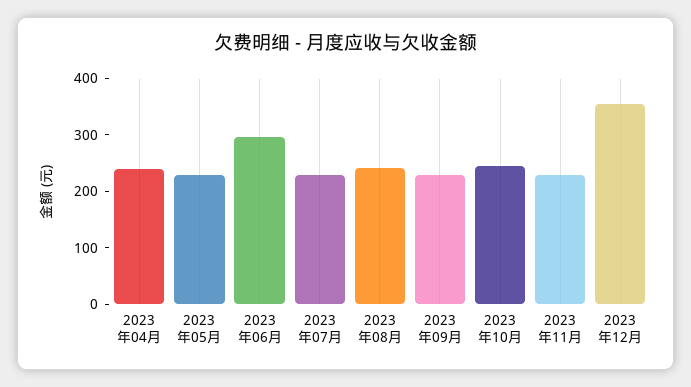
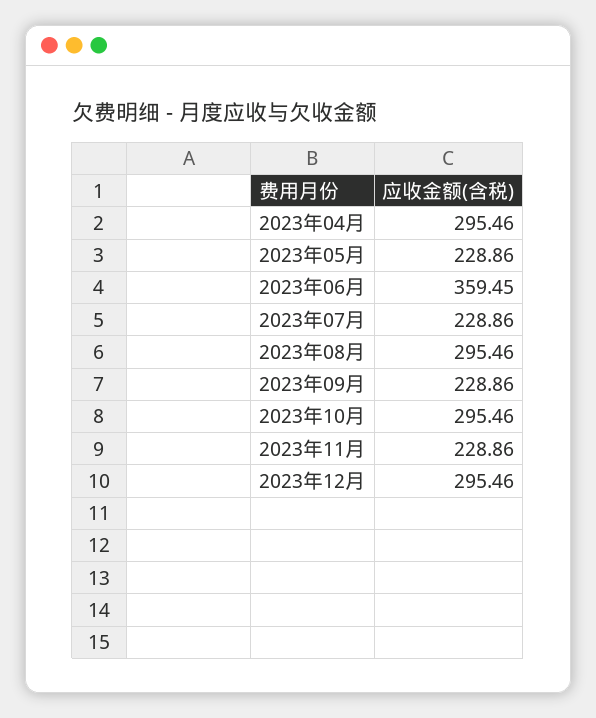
2023年04月: 240 -> 295.46
2023年06月: 300 -> 359.45
2023年08月: 240 -> 295.46
2023年10月: 240 -> 295.46
2023年12月: 360 -> 295.46

